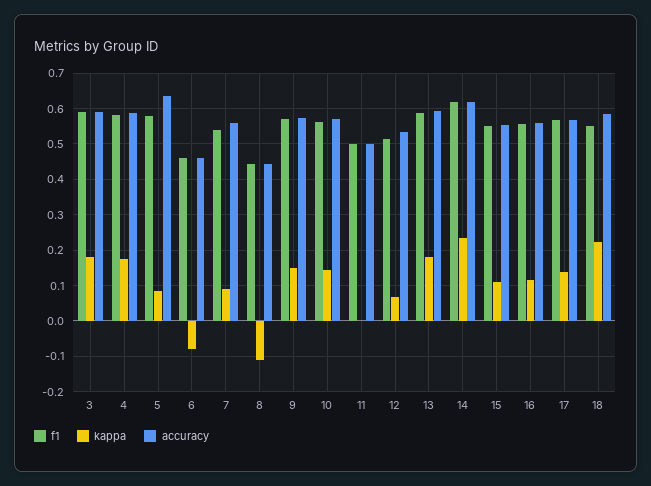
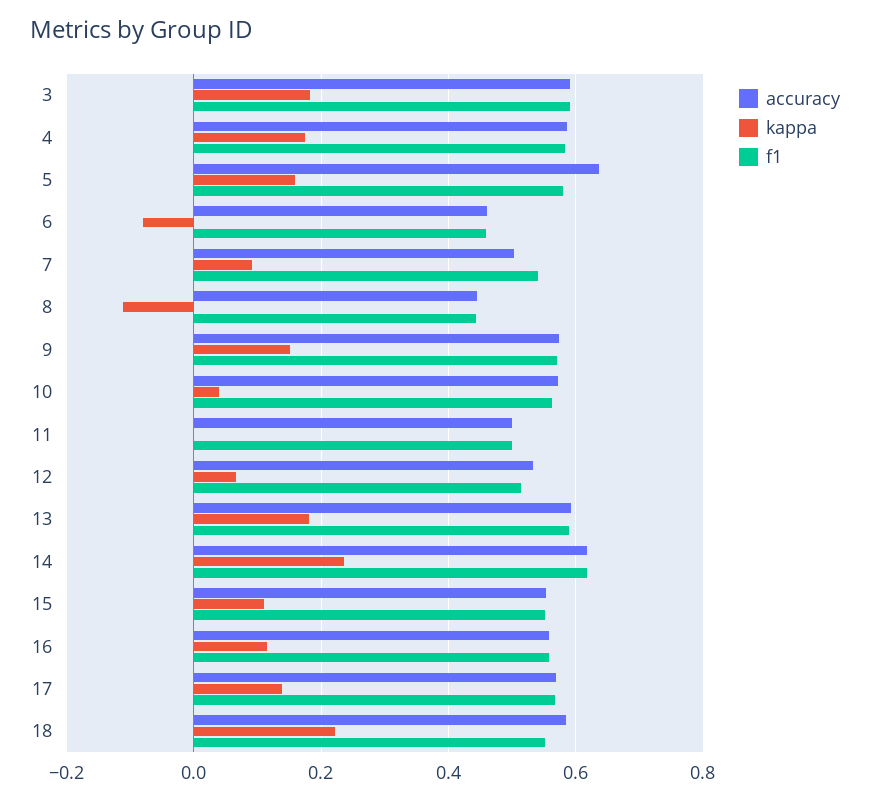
kappa, 5: 0.08 -> 0.16
accuracy, 7: 0.56 -> 0.5
kappa, 10: 0.14 -> 0.04

